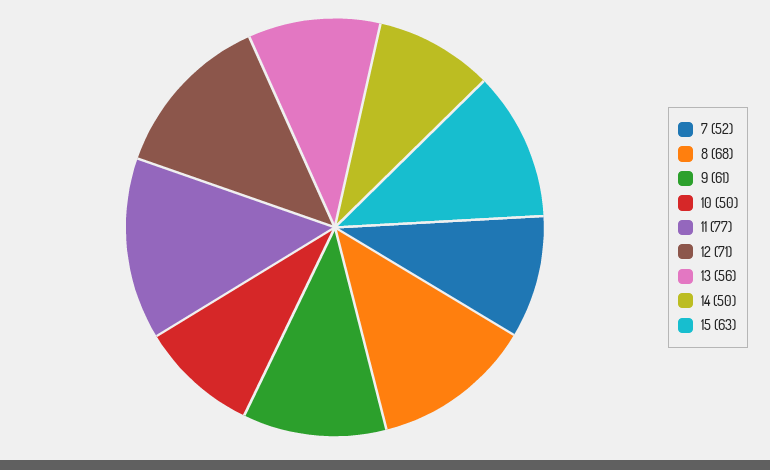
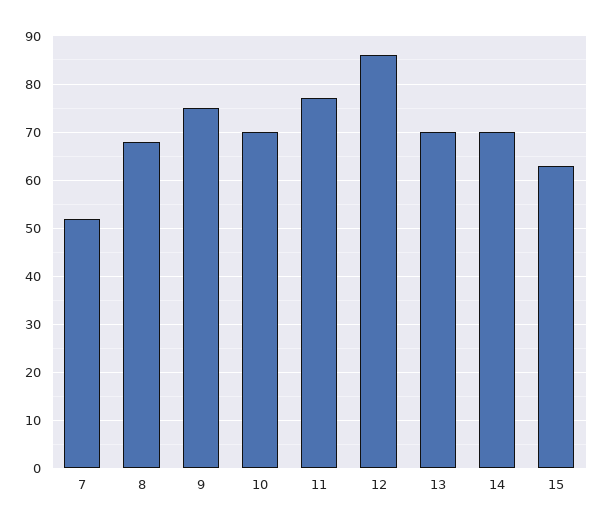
9: 61 -> 75
10: 50 -> 70
12: 71 -> 85
13: 56 -> 70
14: 50 -> 70

